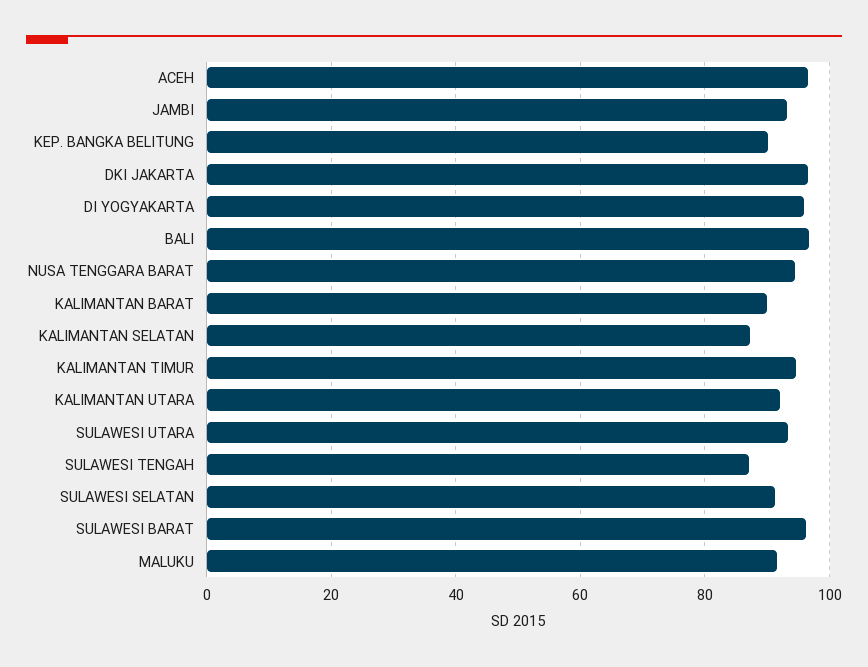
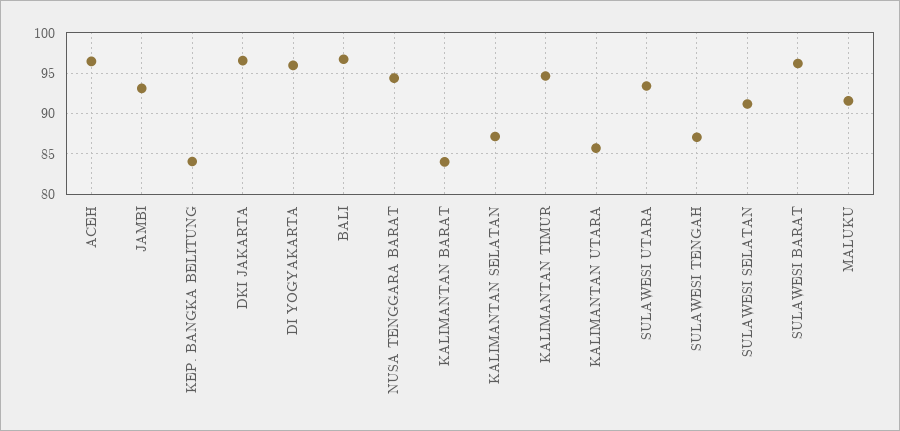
KEP. BANGKA BELITUNG: 90 -> 84
KALIMANTAN BARAT: 90 -> 84
KALIMANTAN UTARA: 92 -> 86

